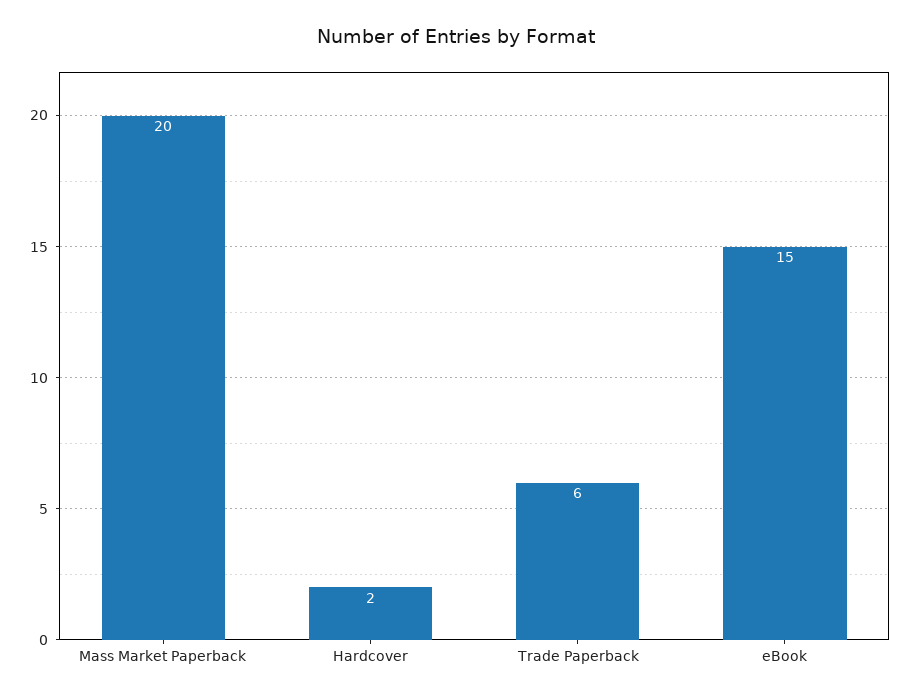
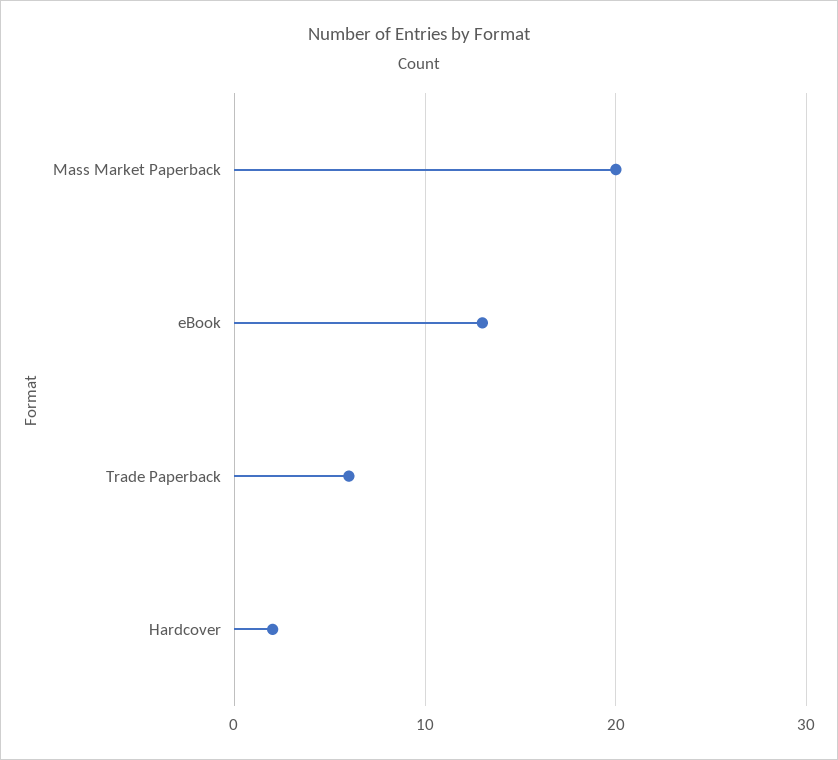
eBook: 15 -> 13

